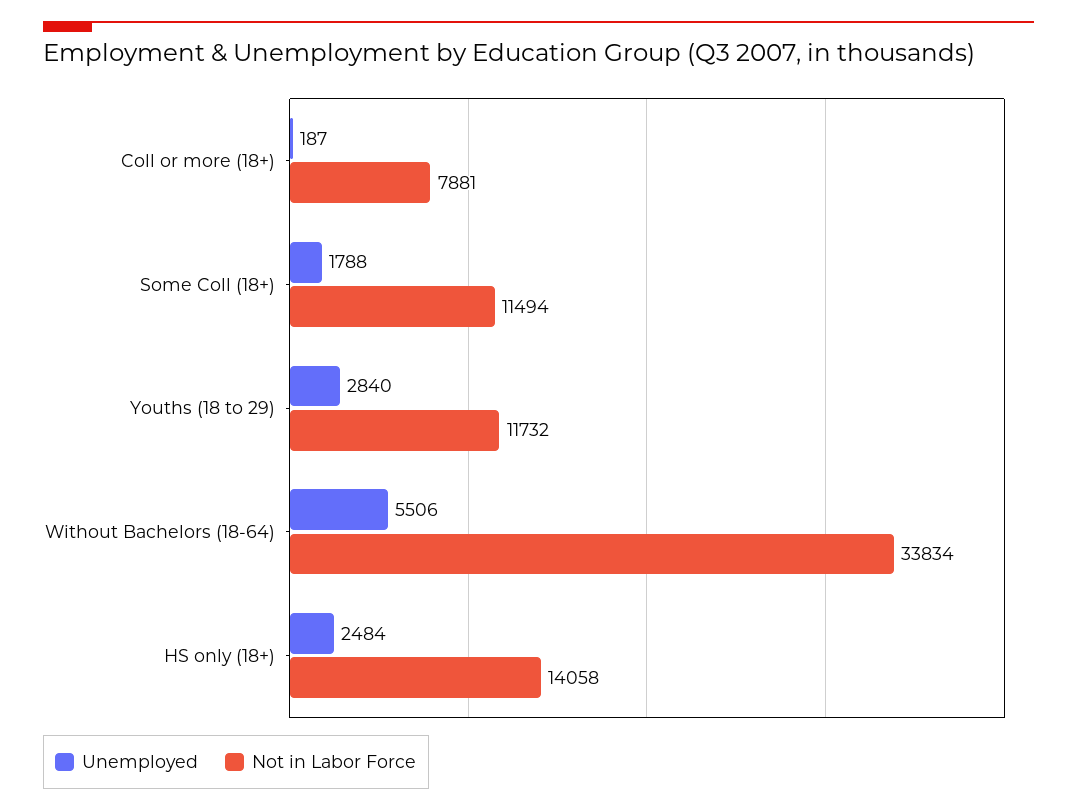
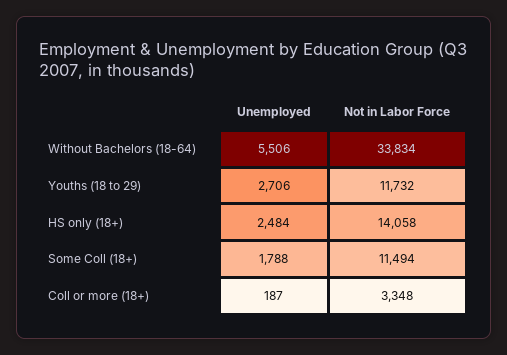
Not in Labor Force, Coll or more (18+): 7881 -> 3348
Unemployed, Youths (18 to 29): 2840 -> 2706

